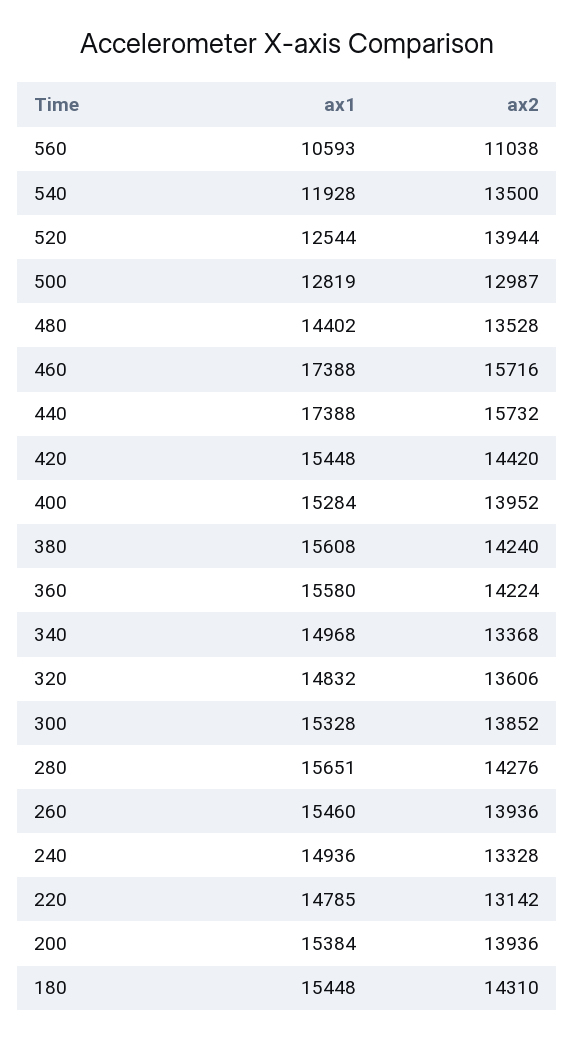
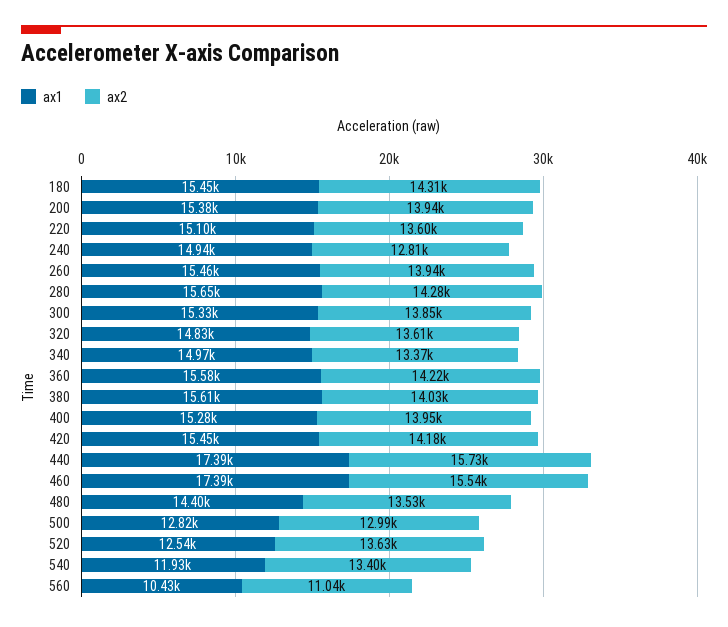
ax1, 560: 10593 -> 10430
ax2, 540: 13500 -> 13400
ax2, 520: 13944 -> 13630
ax2, 460: 15716 -> 15540
ax2, 420: 14420 -> 14180
ax2, 380: 14240 -> 14030
ax2, 240: 13328 -> 12810
ax1, 220: 14785 -> 15100
ax2, 220: 13142 -> 13600

